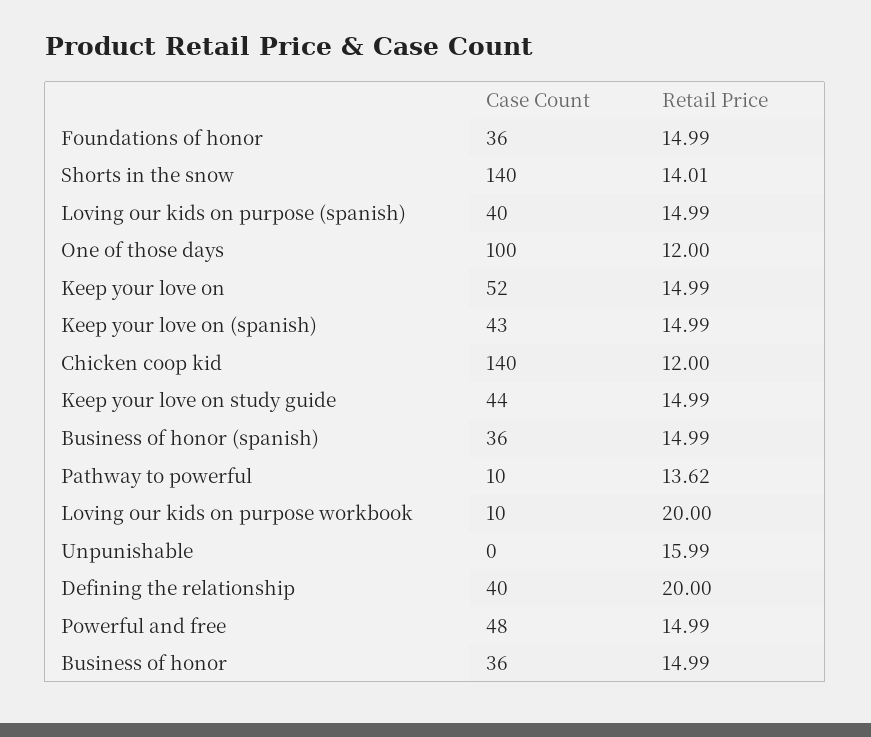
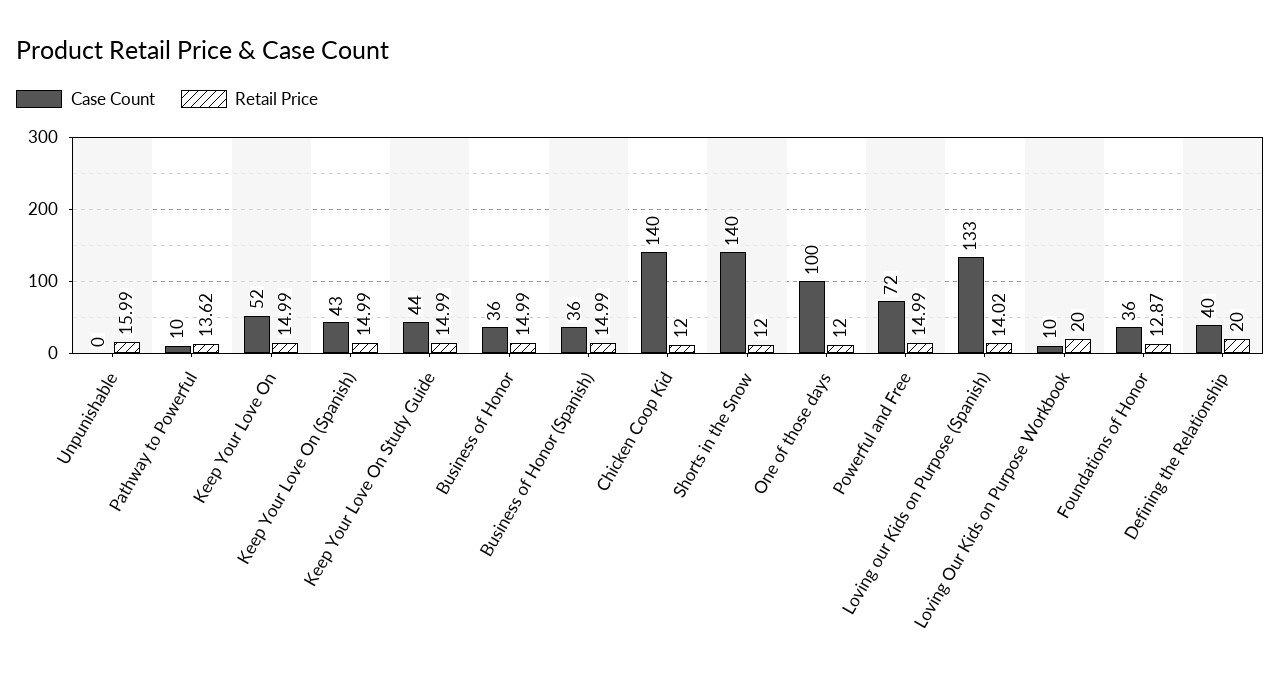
Retail Price, Foundations of honor: 14.99 -> 12.87
Retail Price, Shorts in the snow: 14.01 -> 12
Case Count, Loving our kids on purpose (spanish): 40 -> 133
Retail Price, Loving our kids on purpose (spanish): 14.99 -> 14.02
Case Count, Powerful and free: 48 -> 72

